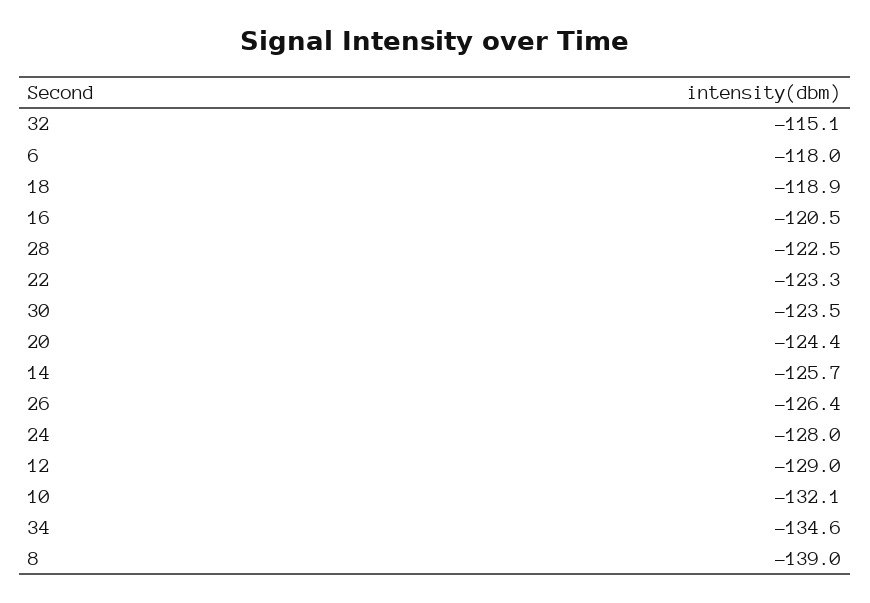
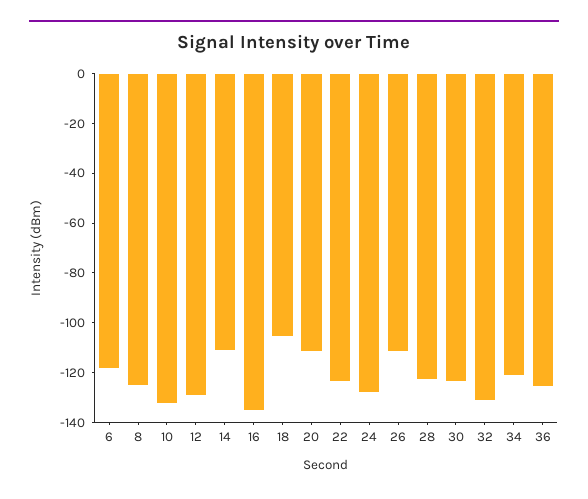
32: -115.1 -> -130
18: -118.9 -> -105
16: -120.5 -> -135
20: -124.4 -> -110
14: -125.7 -> -110
26: -126.4 -> -110
34: -134.6 -> -120
8: -139 -> -125
36: none -> -125

